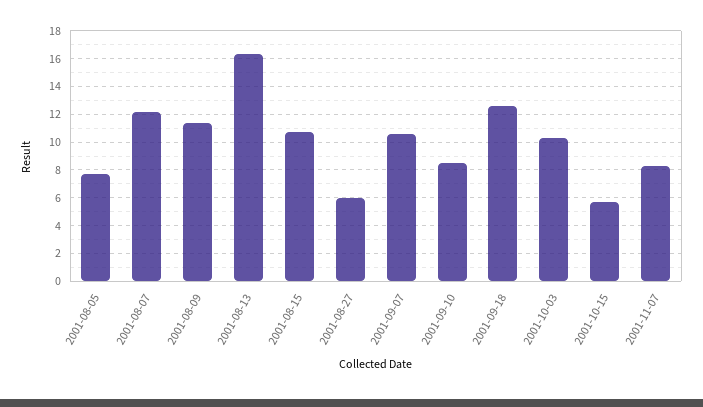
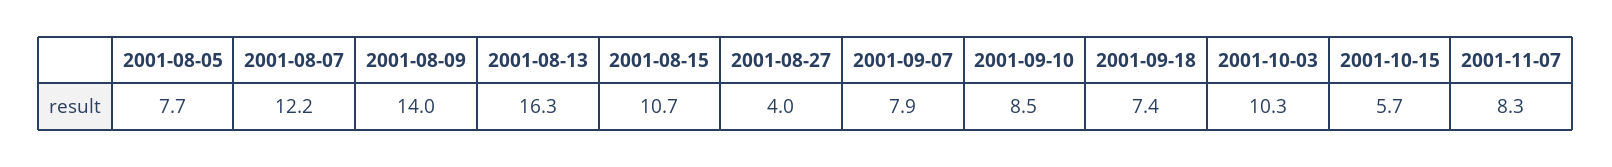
2001-08-09: 11.5 -> 14
2001-08-27: 6 -> 4
2001-09-07: 10.5 -> 7.9
2001-09-18: 12.5 -> 7.4

